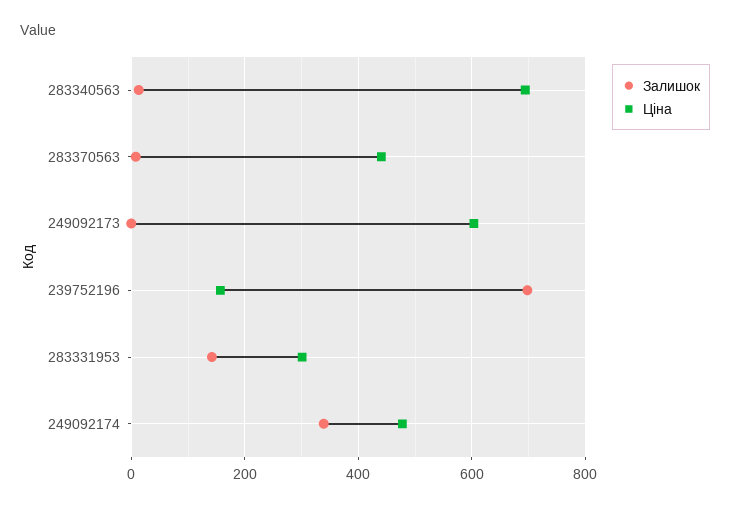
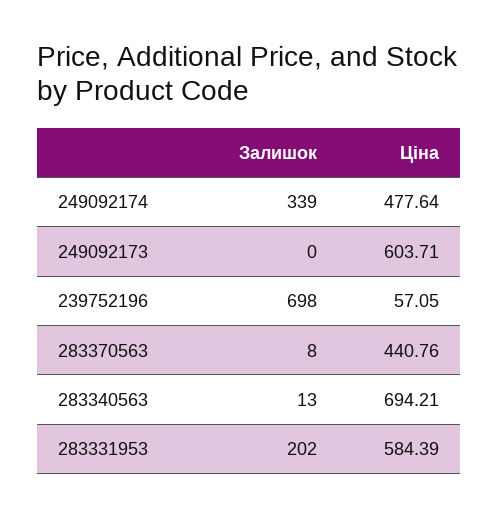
Ціна, 239752196: 160 -> 57.05
Залишок, 283331953: 140 -> 202
Ціна, 283331953: 300 -> 584.39

